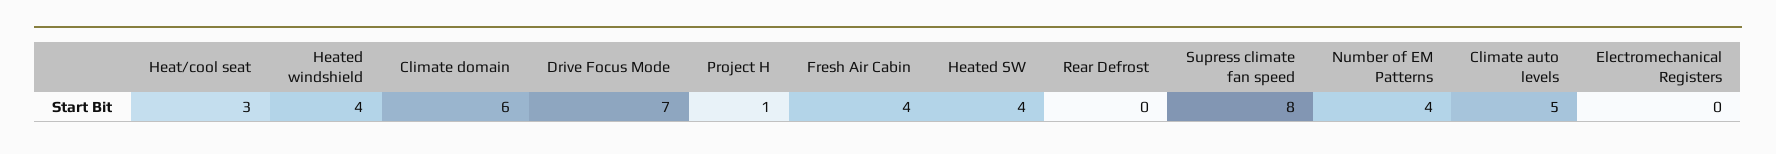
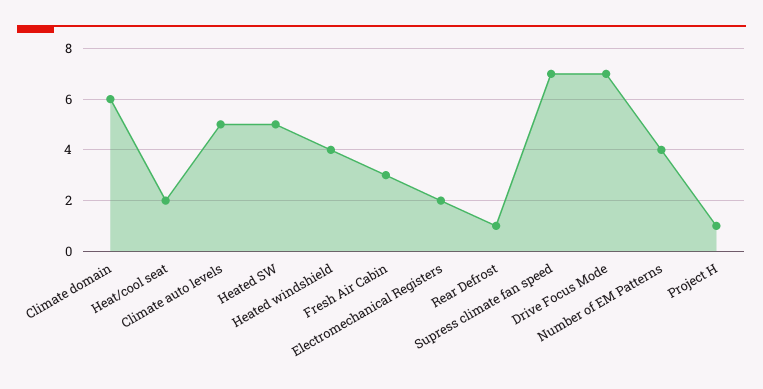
Heat/cool seat: 3 -> 2
Fresh Air Cabin: 4 -> 3
Heated SW: 4 -> 5
Rear Defrost: 0 -> 1
Supress climate fan speed: 8 -> 7
Electromechanical Registers: 0 -> 2

